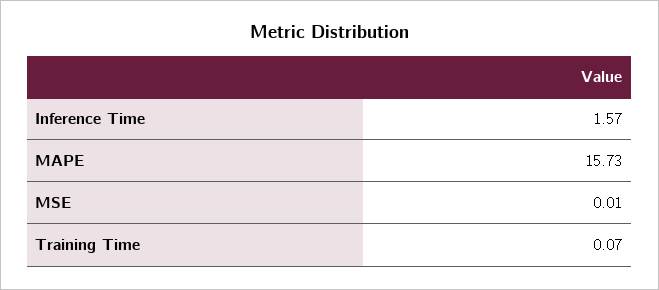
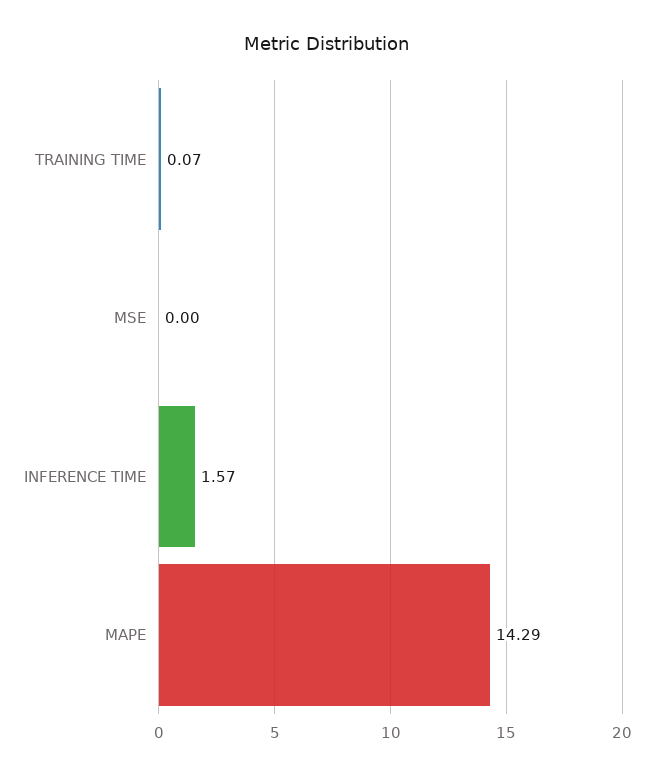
MAPE: 15.73 -> 14.29
MSE: 0.01 -> 0

